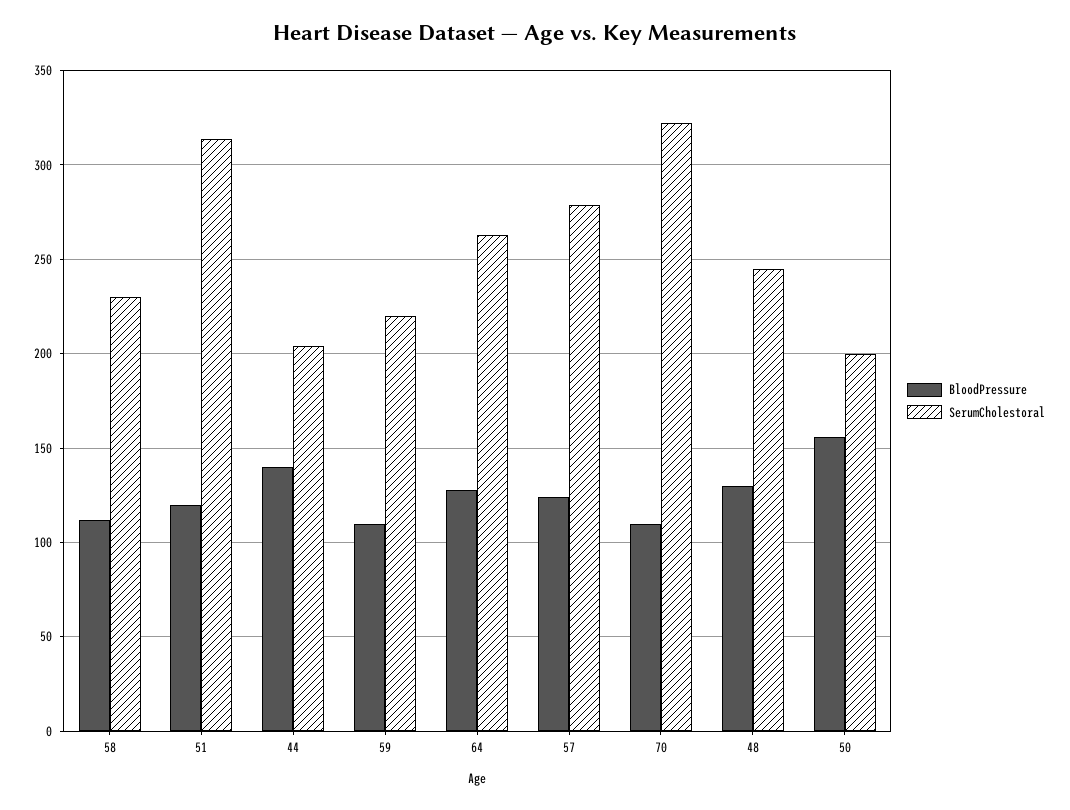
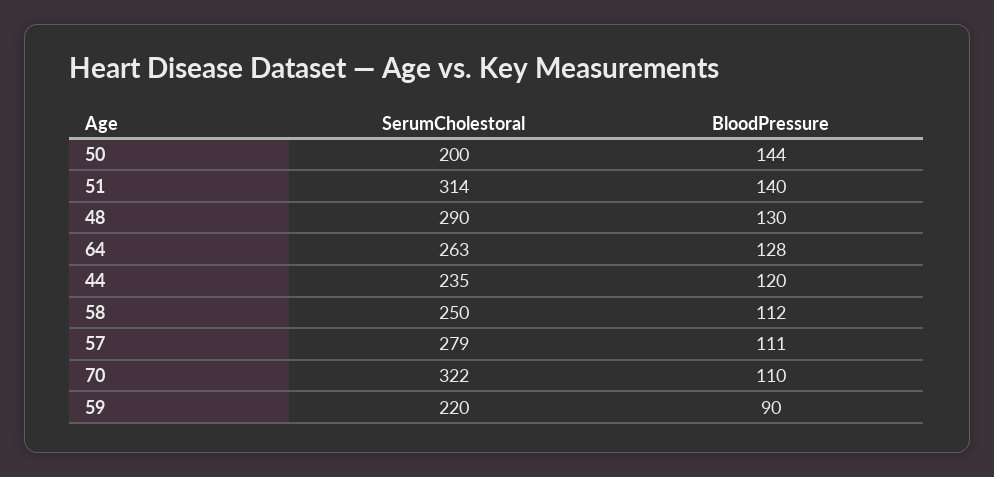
SerumCholestoral, 58: 230 -> 250
BloodPressure, 51: 120 -> 140
BloodPressure, 44: 140 -> 120
SerumCholestoral, 44: 205 -> 235
BloodPressure, 59: 110 -> 90
BloodPressure, 57: 125 -> 111
SerumCholestoral, 48: 245 -> 290
BloodPressure, 50: 155 -> 144

